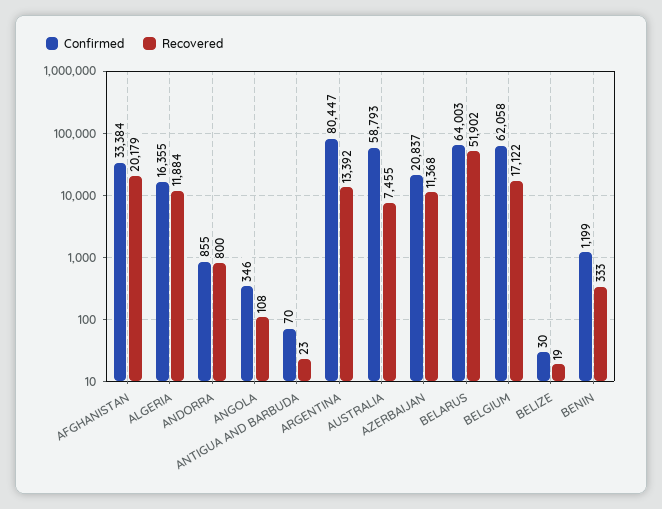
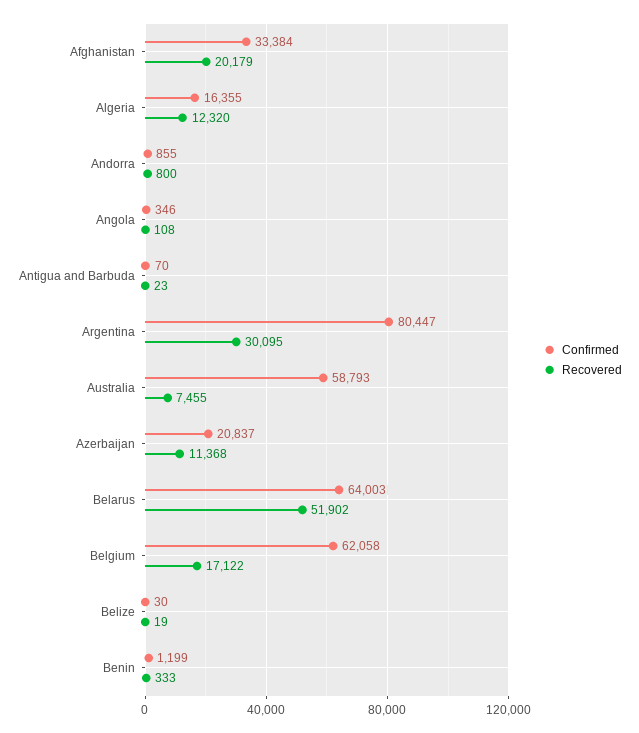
Recovered, ALGERIA: 11884 -> 12320
Recovered, ARGENTINA: 13392 -> 30095

